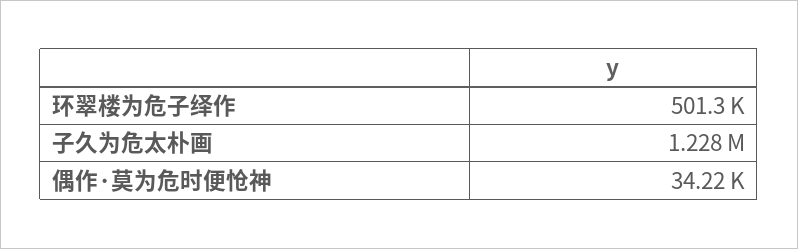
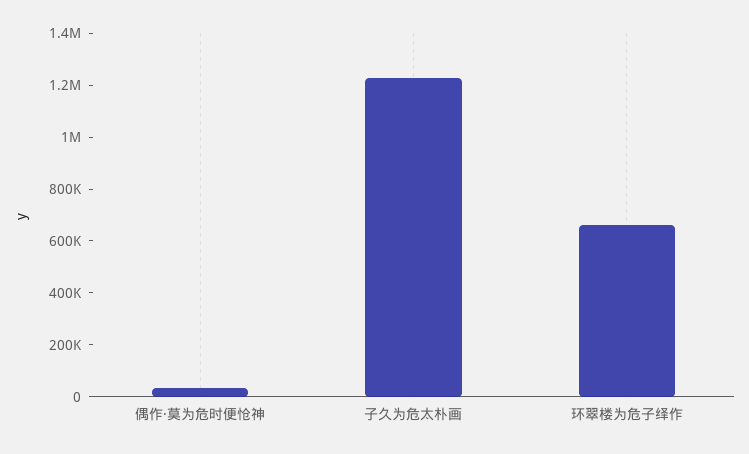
环翠楼为危子绎作: 501300 -> 650000

